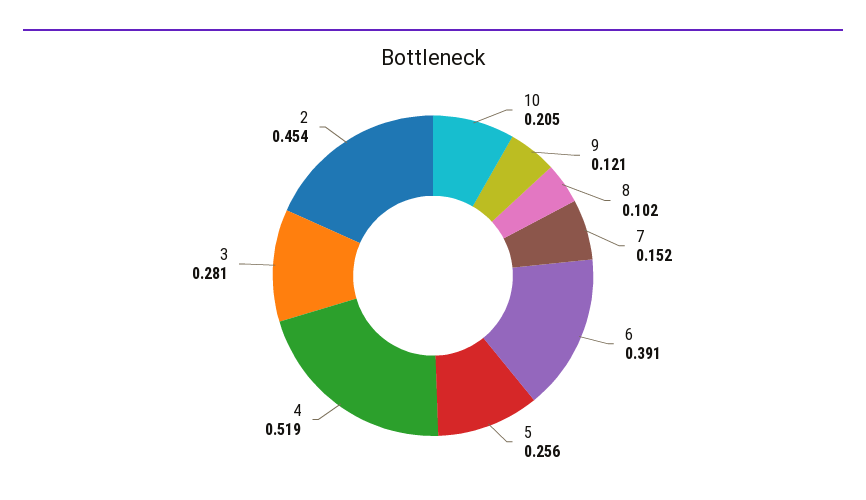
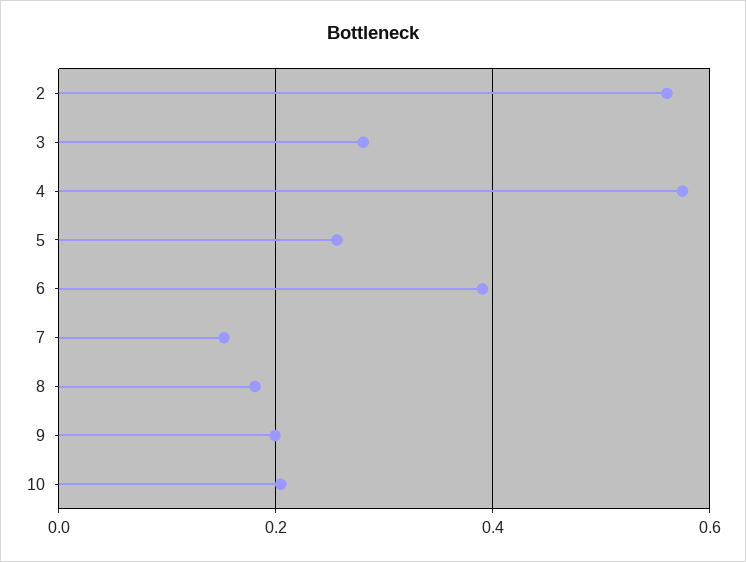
9: 0.121 -> 0.2
8: 0.102 -> 0.18
4: 0.519 -> 0.58
2: 0.454 -> 0.56

